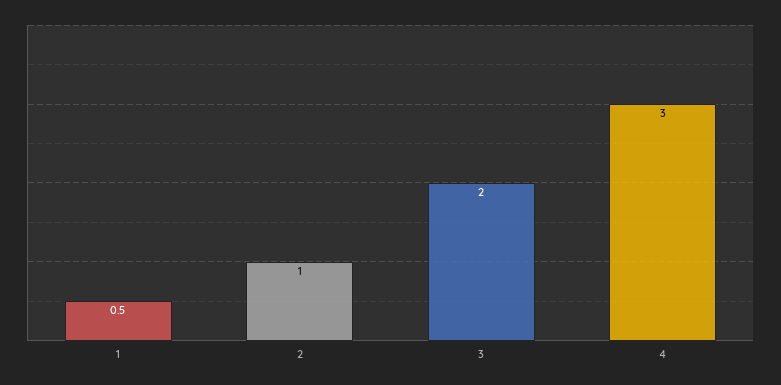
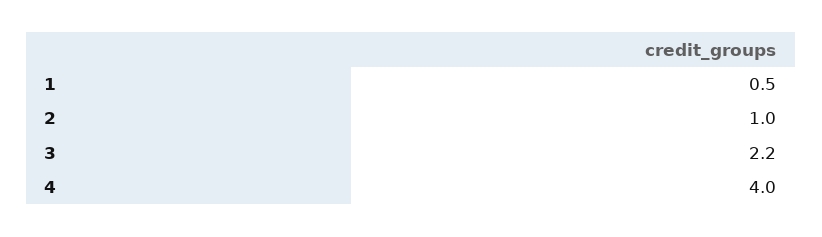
3: 2 -> 2.2
4: 3 -> 4

